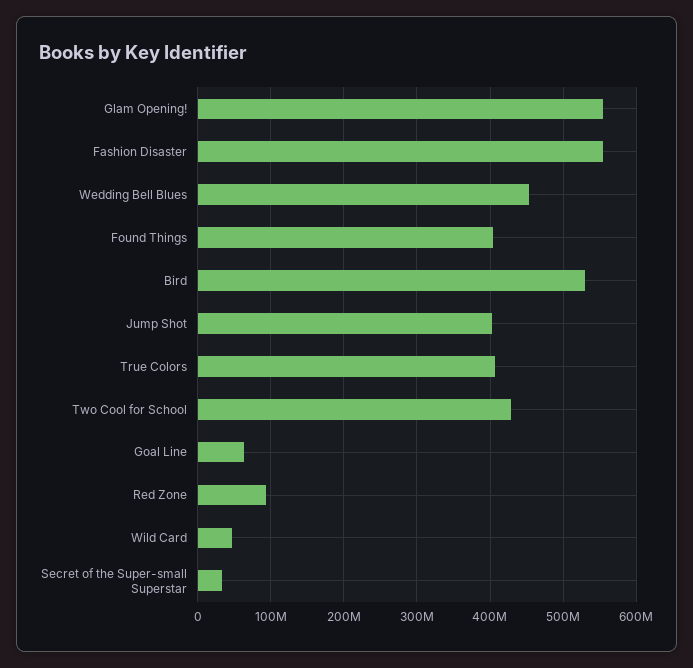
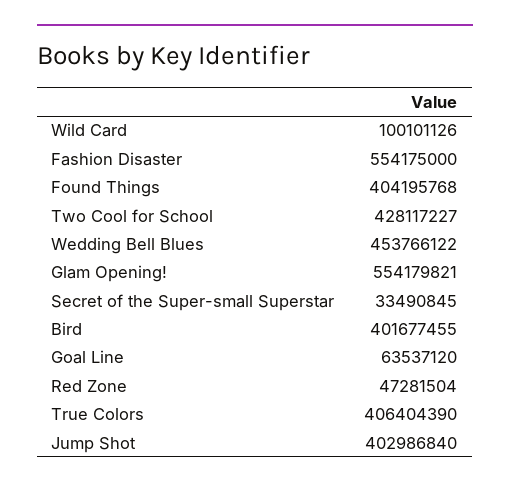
Bird: 530000000 -> 401677455
Red Zone: 90000000 -> 47281504
Wild Card: 50000000 -> 100101126

